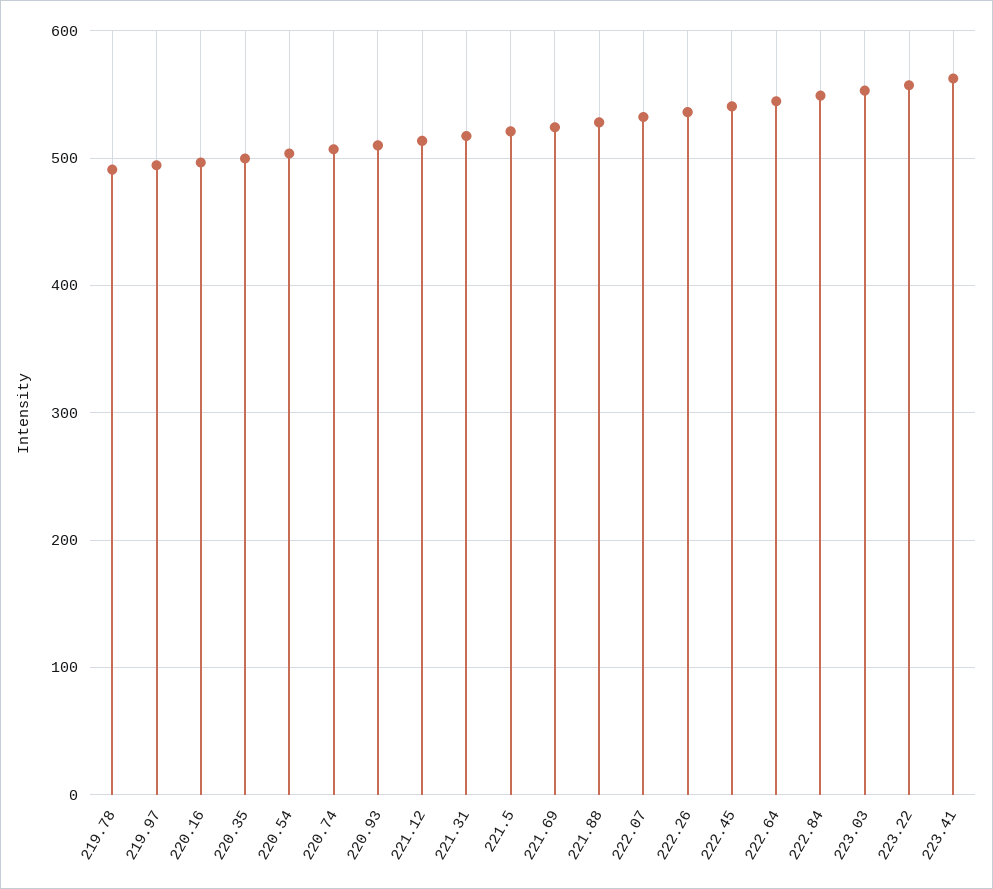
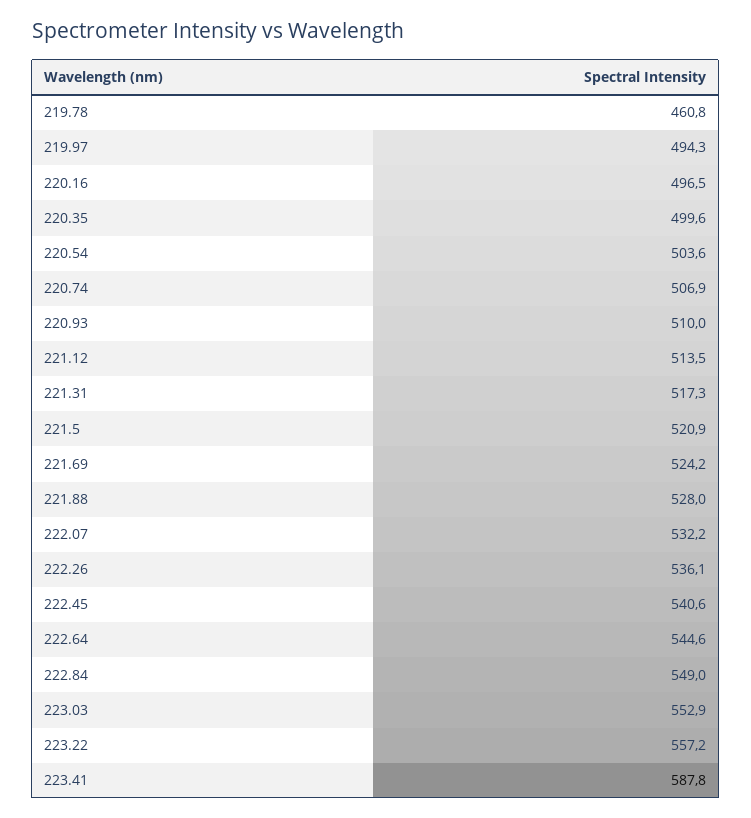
219.78: 490 -> 460.8
223.41: 560 -> 587.8

